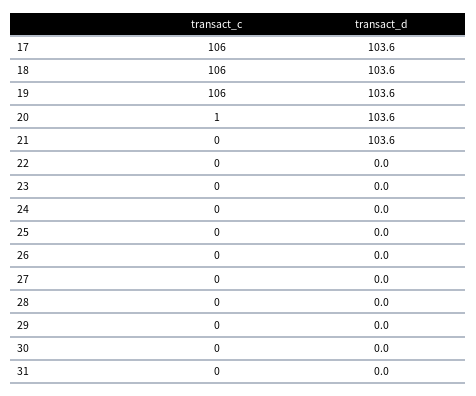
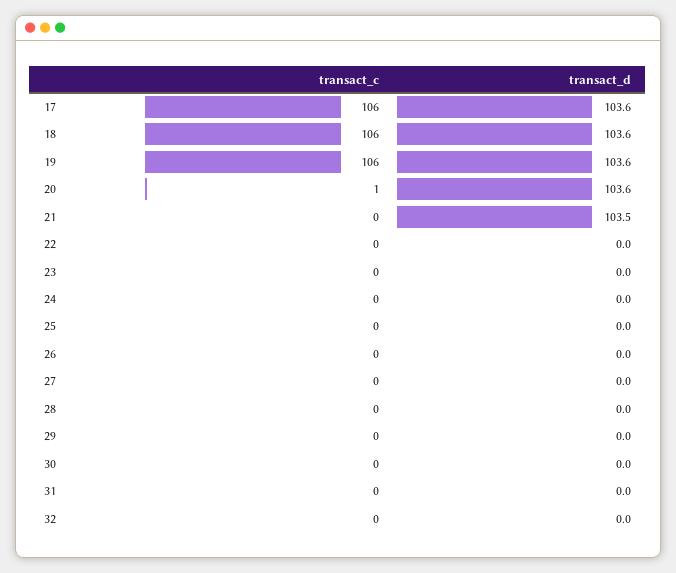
transact_d, 21: 103.6 -> 103.5
transact_c, 32: none -> 0
transact_d, 32: none -> 0

